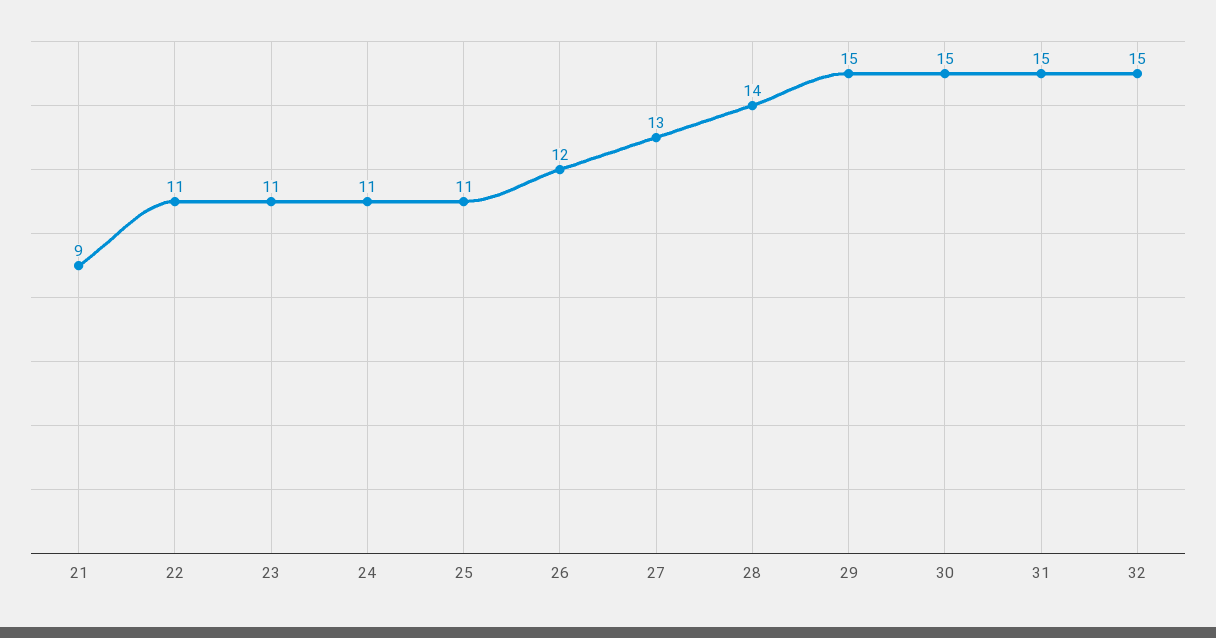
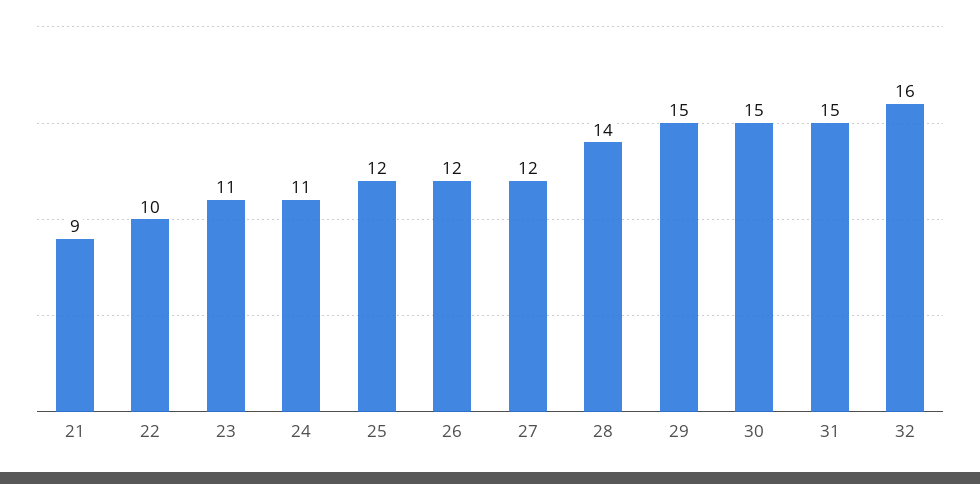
22: 11 -> 10
25: 11 -> 12
27: 13 -> 12
32: 15 -> 16

